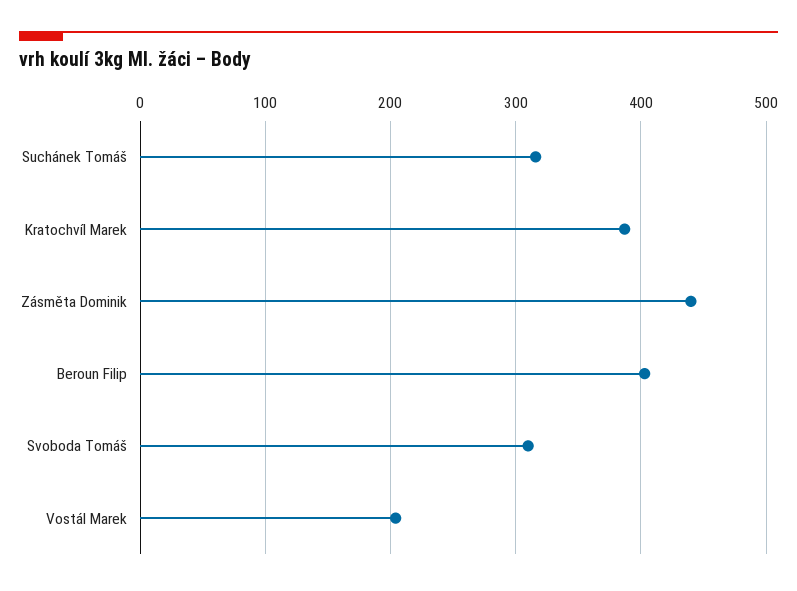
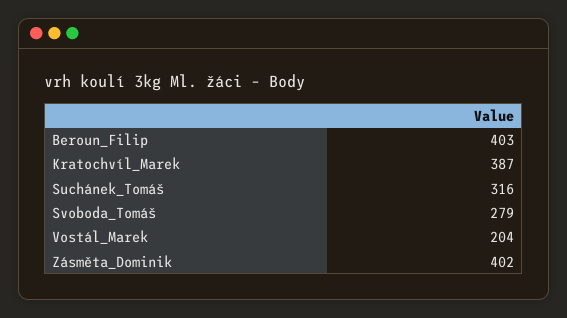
Zásměta Dominik: 440 -> 402
Svoboda Tomáš: 310 -> 279

